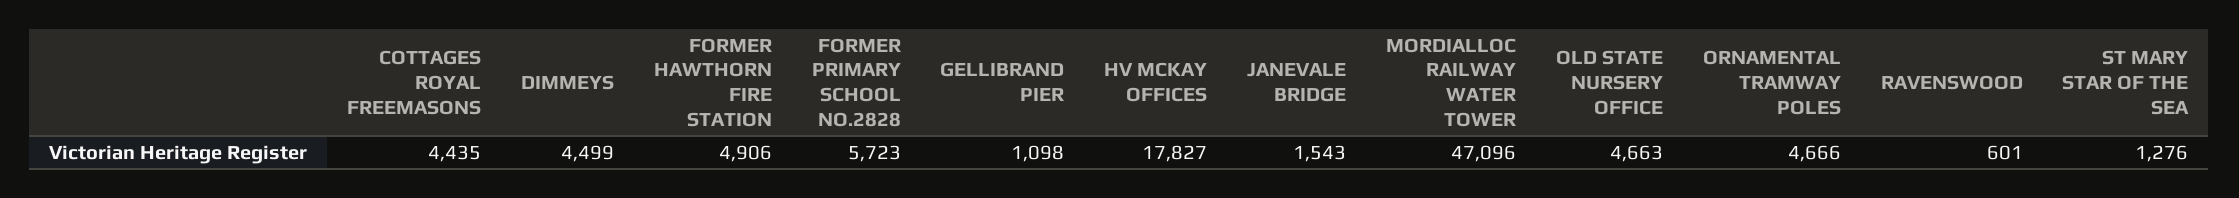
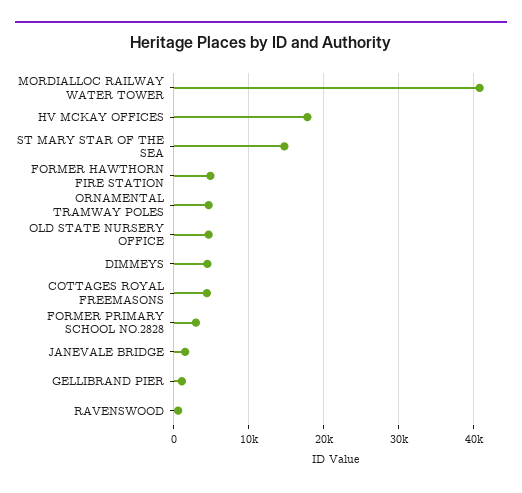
FORMER PRIMARY SCHOOL NO.2828: 5723 -> 3000
MORDIALLOC RAILWAY WATER TOWER: 47096 -> 41000
ST MARY STAR OF THE SEA: 1276 -> 15000

